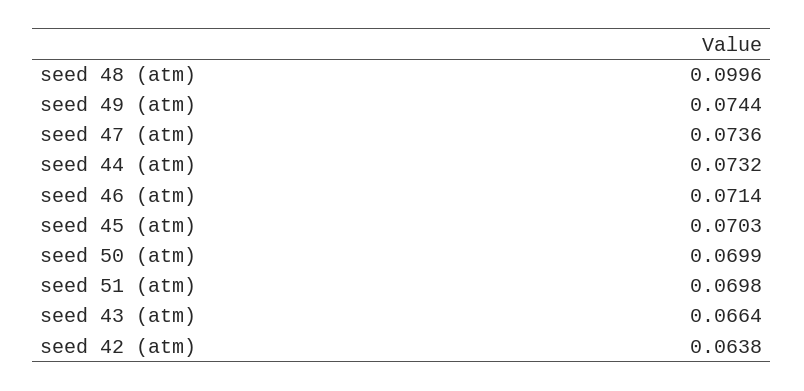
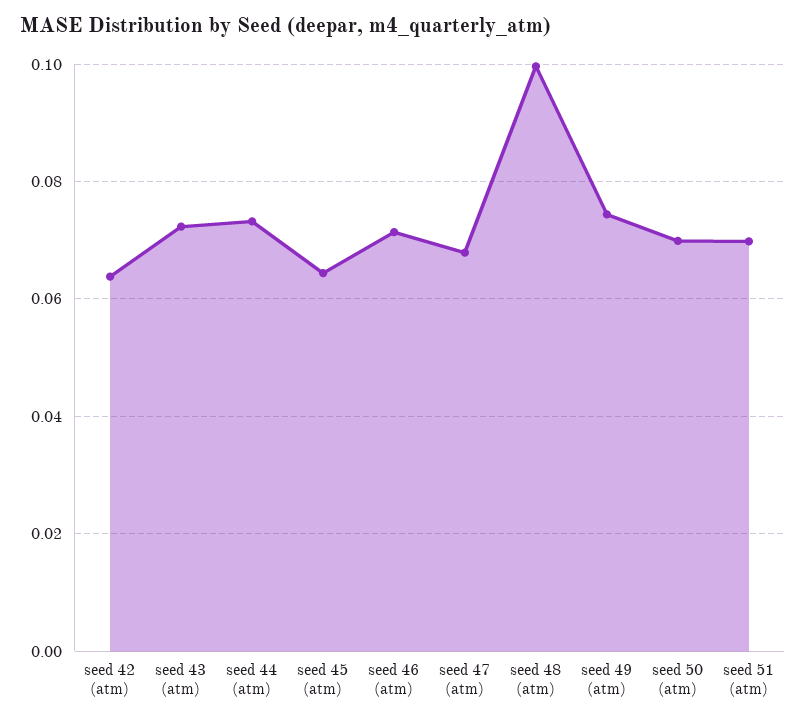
seed 47 (atm): 0.0736 -> 0.068
seed 45 (atm): 0.0703 -> 0.064
seed 43 (atm): 0.0664 -> 0.072

